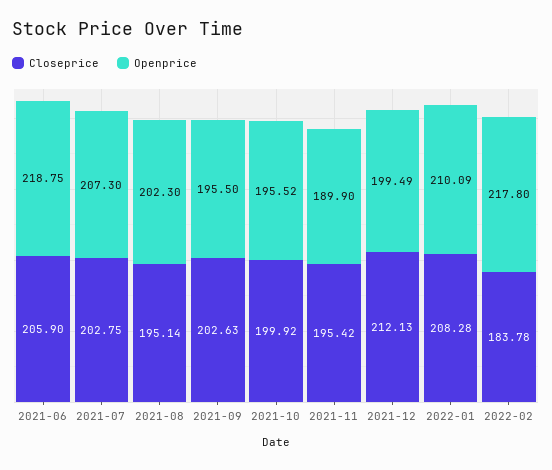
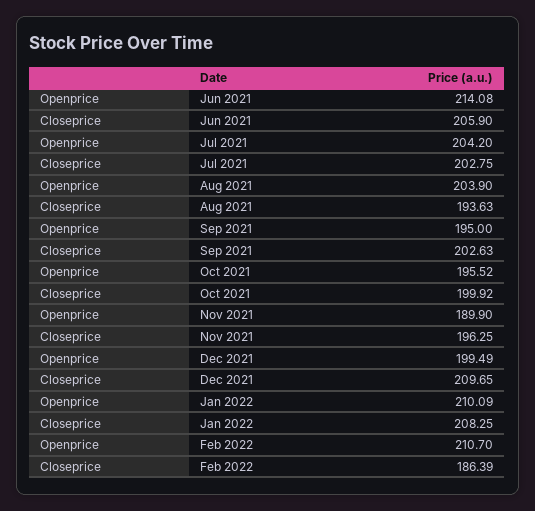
Openprice, 2021-06: 218.75 -> 214.08
Openprice, 2021-07: 207.3 -> 204.2
Closeprice, 2021-08: 195.14 -> 193.63
Openprice, 2021-08: 202.3 -> 203.9
Openprice, 2021-09: 195.5 -> 195
Closeprice, 2021-11: 195.42 -> 196.25
Closeprice, 2021-12: 212.13 -> 209.65
Closeprice, 2022-01: 208.28 -> 208.25
Closeprice, 2022-02: 183.78 -> 186.39
Openprice, 2022-02: 217.8 -> 210.7

